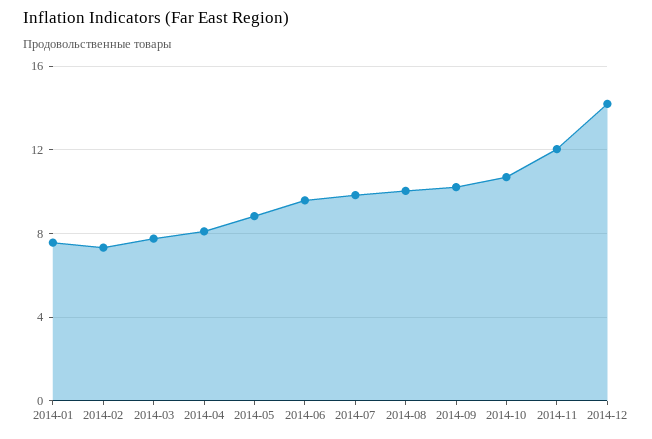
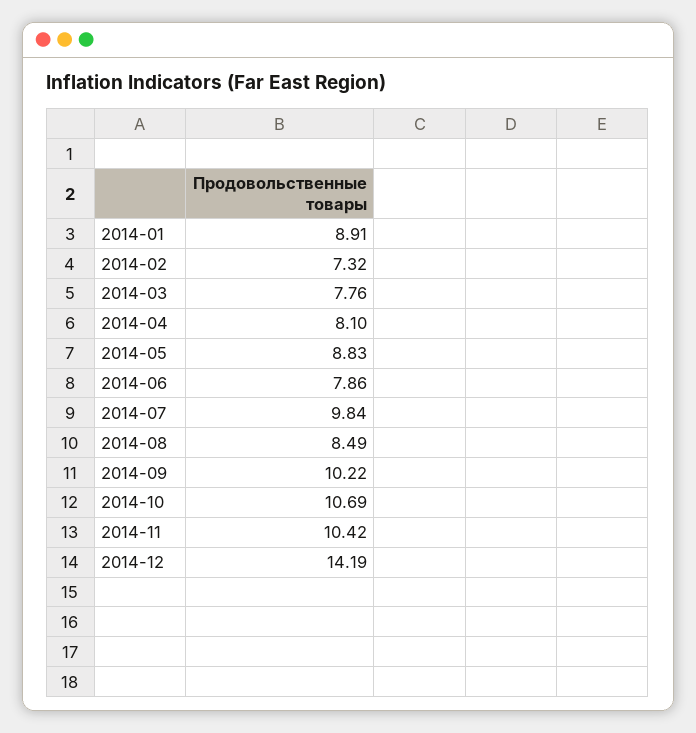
2014-01: 7.5 -> 8.91
2014-06: 9.5 -> 7.86
2014-08: 10 -> 8.49
2014-11: 12 -> 10.42

